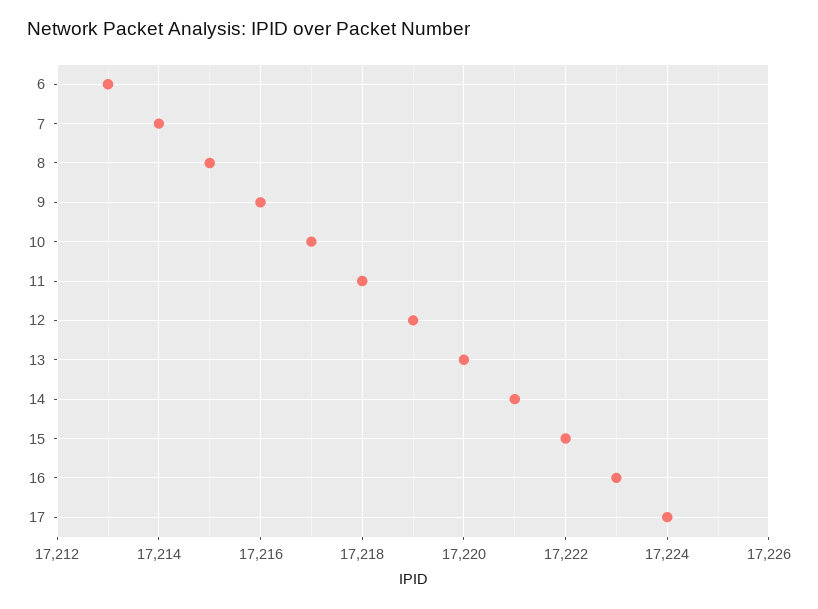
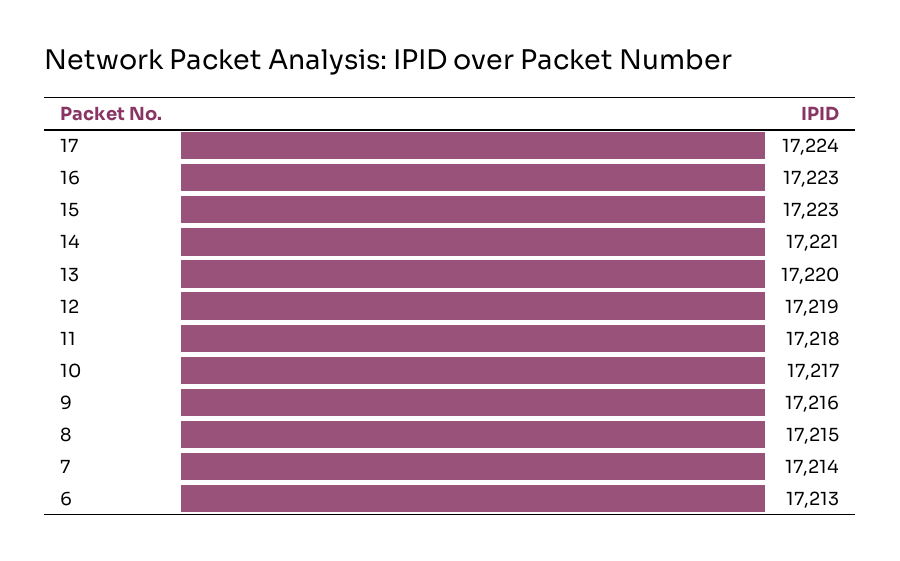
15: 17222 -> 17223

